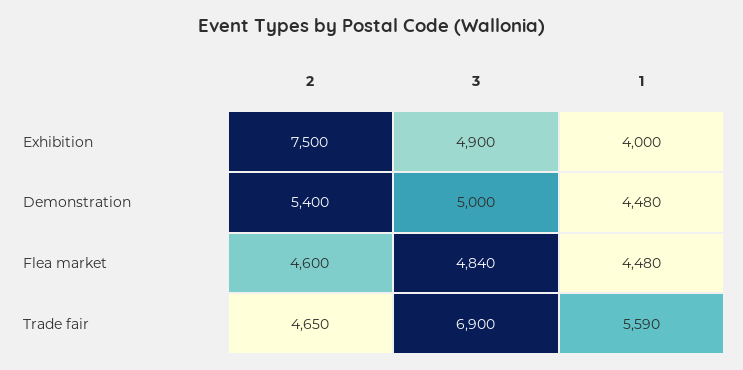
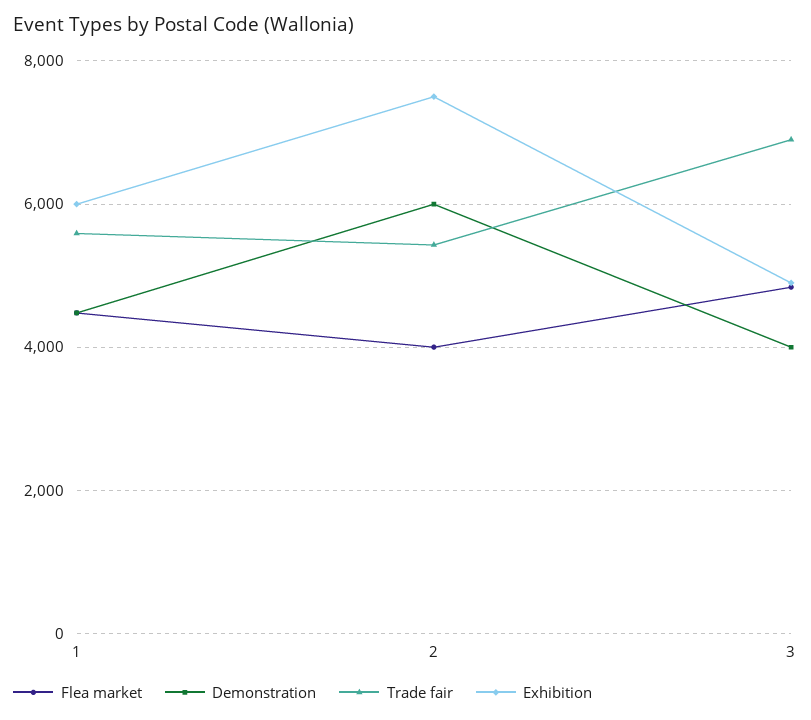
Exhibition, 1: 4000 -> 6000
Demonstration, 2: 5400 -> 6000
Demonstration, 3: 5000 -> 4000
Flea market, 2: 4600 -> 4000
Trade fair, 2: 4650 -> 5400

